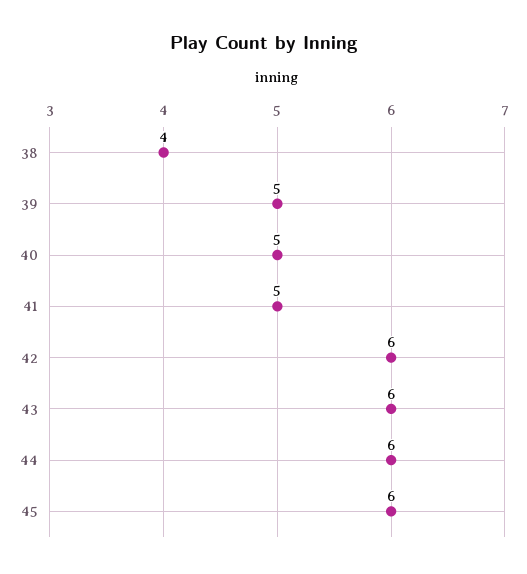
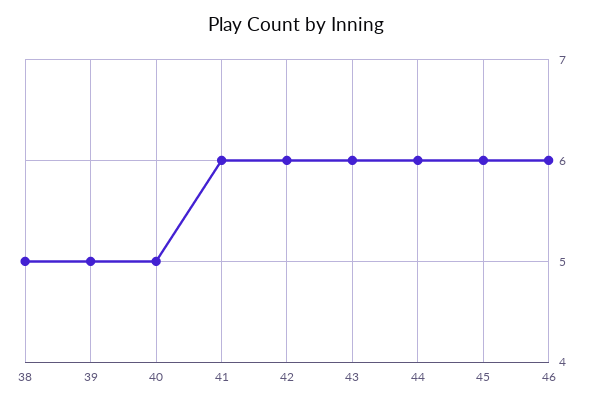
38: 4 -> 5
41: 5 -> 6
46: none -> 6

